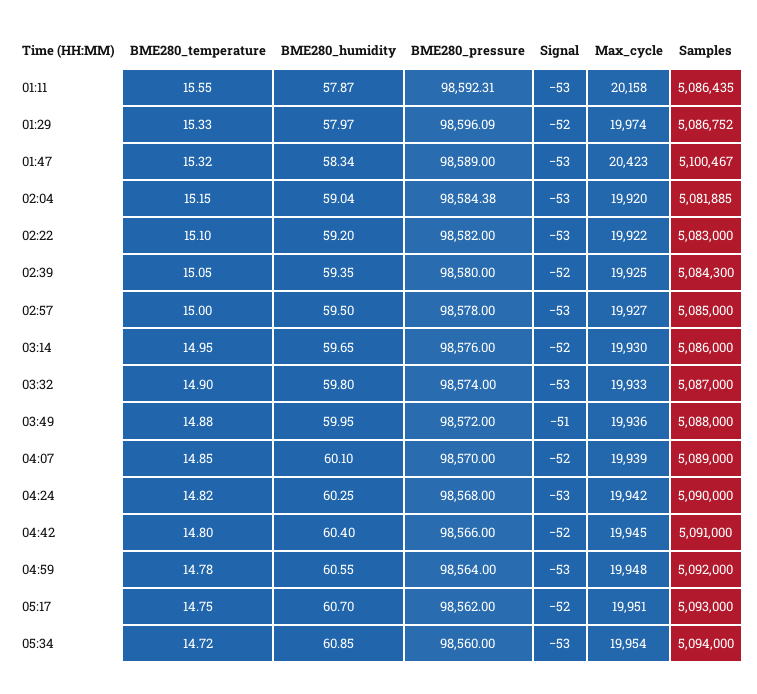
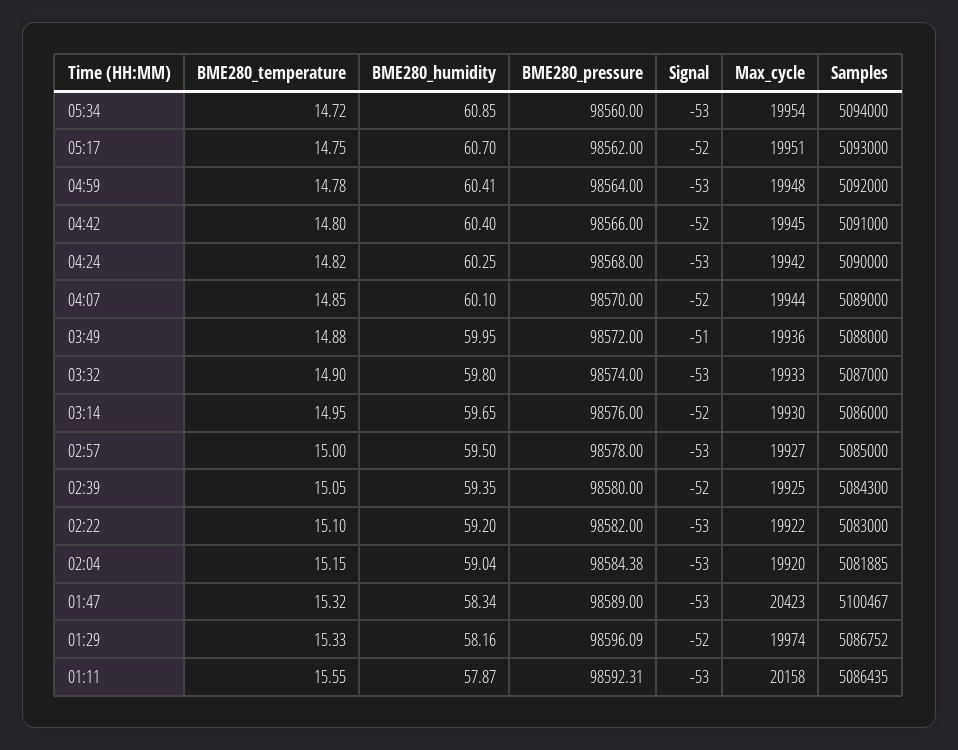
BME280_humidity, 01:29: 57.97 -> 58.16
Max_cycle, 04:07: 19939 -> 19944
BME280_humidity, 04:59: 60.55 -> 60.41

